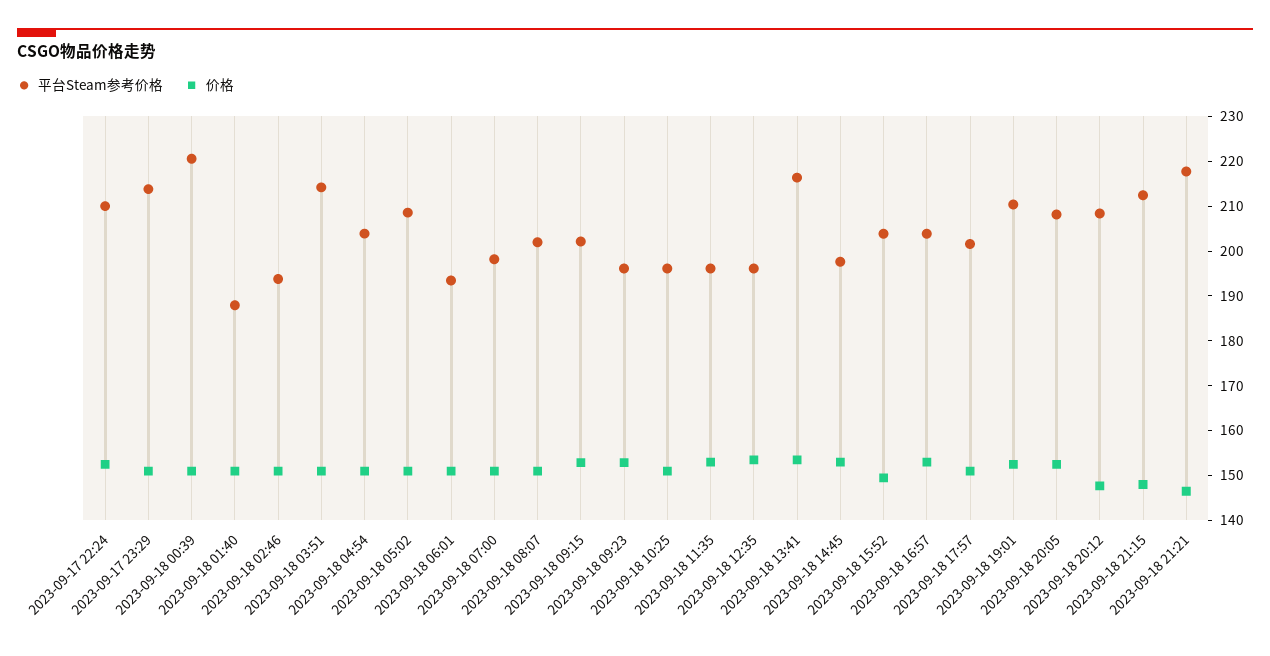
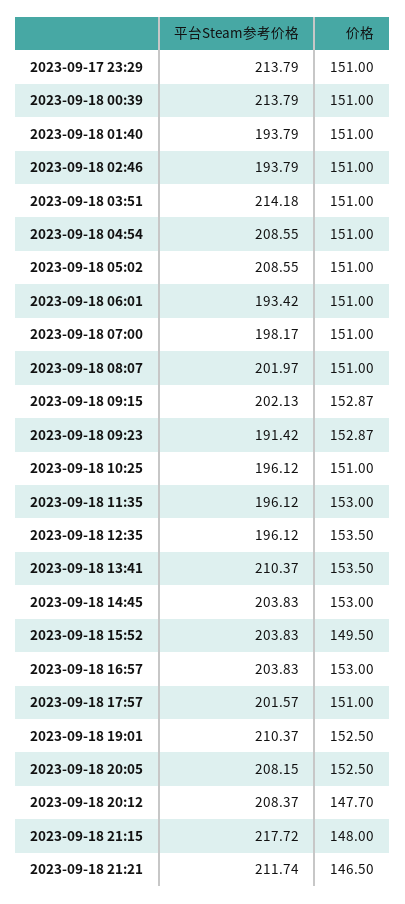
平台Steam参考价格, 2023-09-17 22:24: 210 -> none
价格, 2023-09-17 22:24: 152 -> none
平台Steam参考价格, 2023-09-18 00:39: 220 -> 213.79
平台Steam参考价格, 2023-09-18 01:40: 188 -> 193.79
平台Steam参考价格, 2023-09-18 04:54: 204 -> 208.55
平台Steam参考价格, 2023-09-18 09:23: 196 -> 191.42
平台Steam参考价格, 2023-09-18 13:41: 216 -> 210.37
平台Steam参考价格, 2023-09-18 14:45: 198 -> 203.83
平台Steam参考价格, 2023-09-18 21:15: 212 -> 217.72
平台Steam参考价格, 2023-09-18 21:21: 218 -> 211.74

